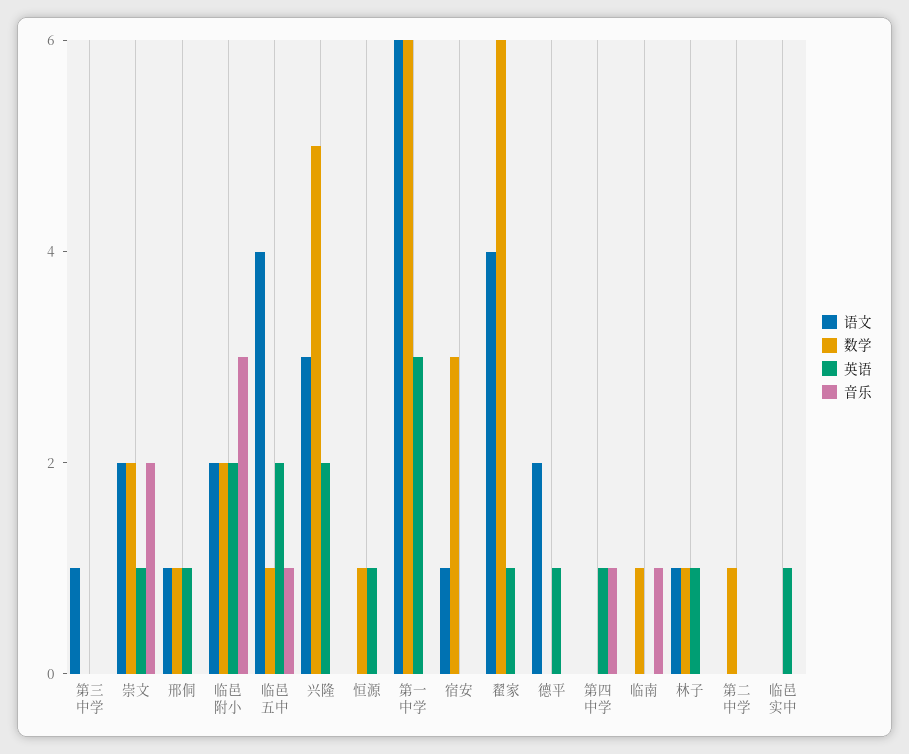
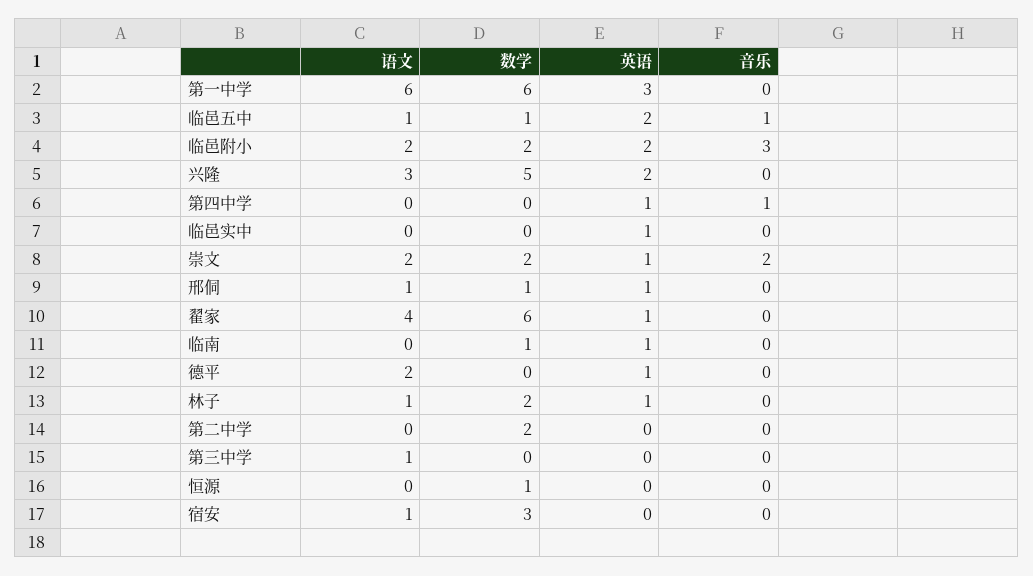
语文, 临邑五中: 4 -> 1
英语, 恒源: 1 -> 0
英语, 临南: 0 -> 1
音乐, 临南: 1 -> 0
数学, 林子: 1 -> 2
数学, 第二中学: 1 -> 2

